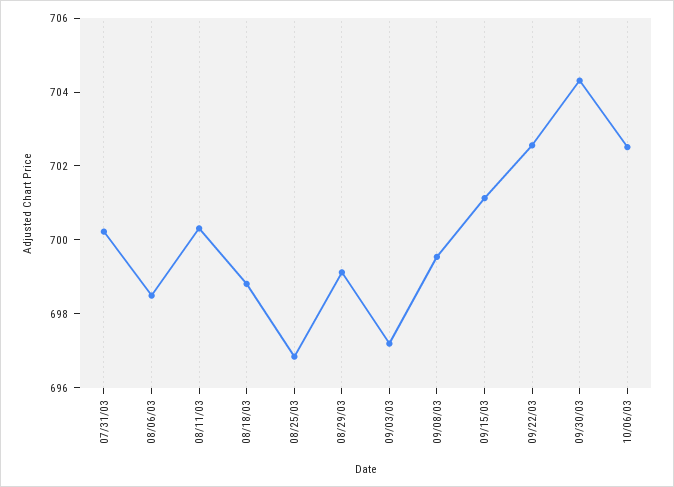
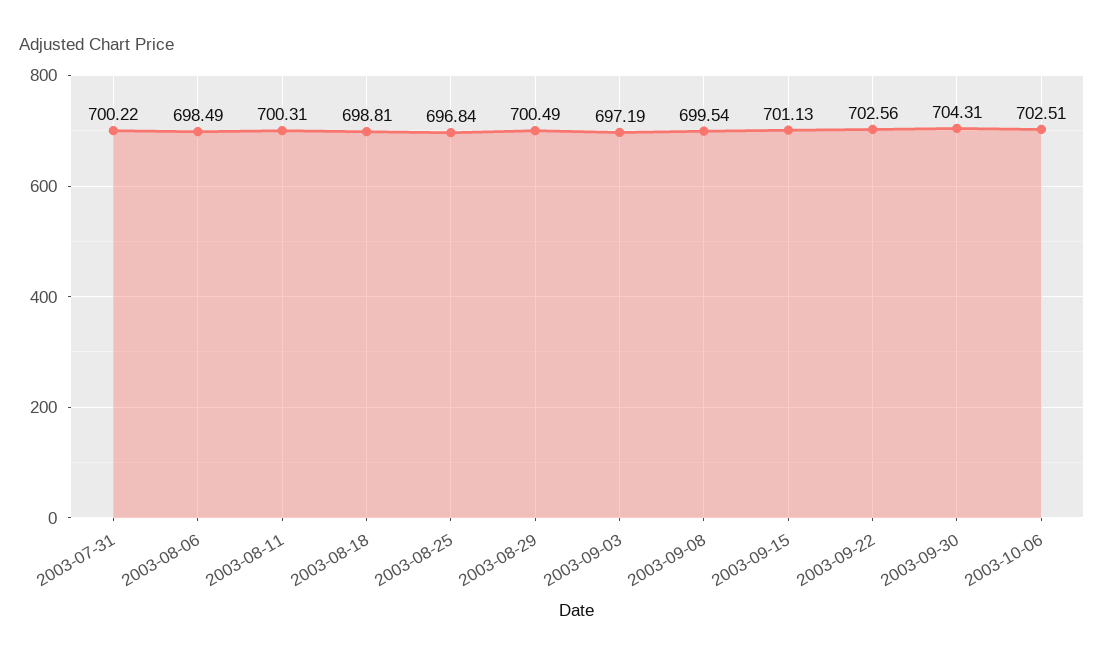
08/29/03: 699 -> 700.49

